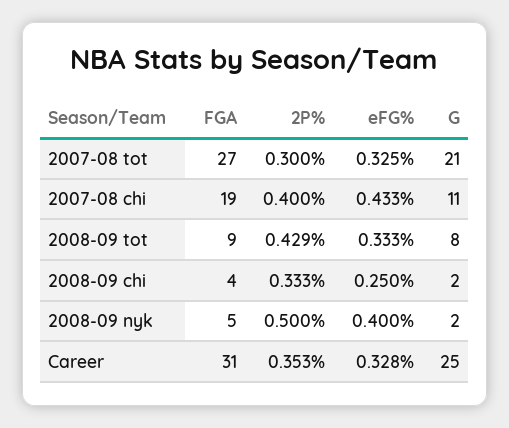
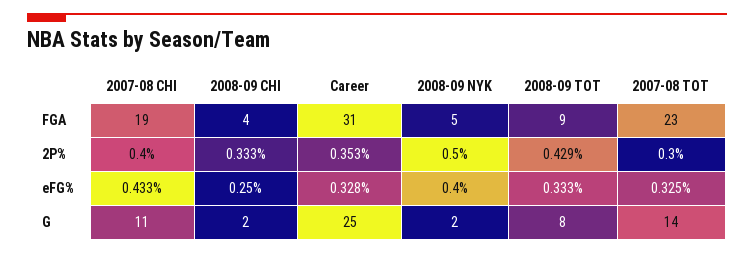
FGA, 2007-08 tot: 27 -> 23
G, 2007-08 tot: 21 -> 14

